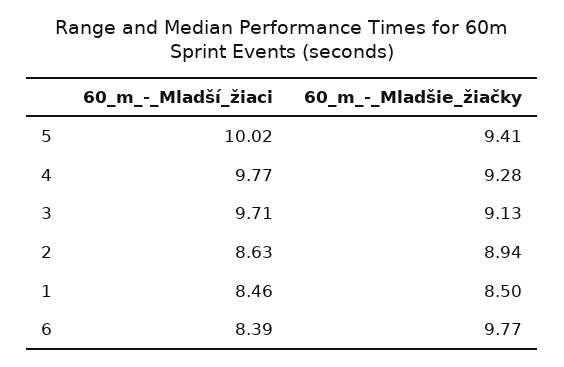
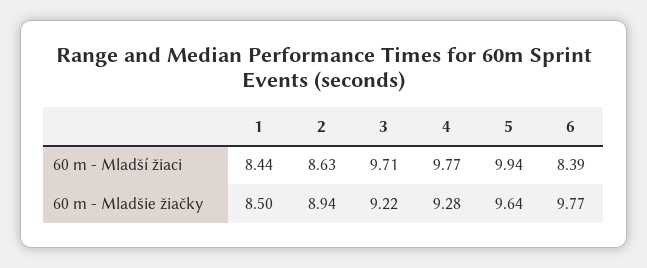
60_m_-_Mladší_žiaci, 5: 10.02 -> 9.94
60_m_-_Mladšie_žiačky, 5: 9.41 -> 9.64
60_m_-_Mladšie_žiačky, 3: 9.13 -> 9.22
60_m_-_Mladší_žiaci, 1: 8.46 -> 8.44

